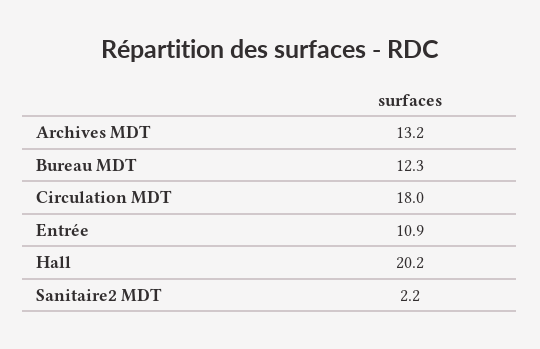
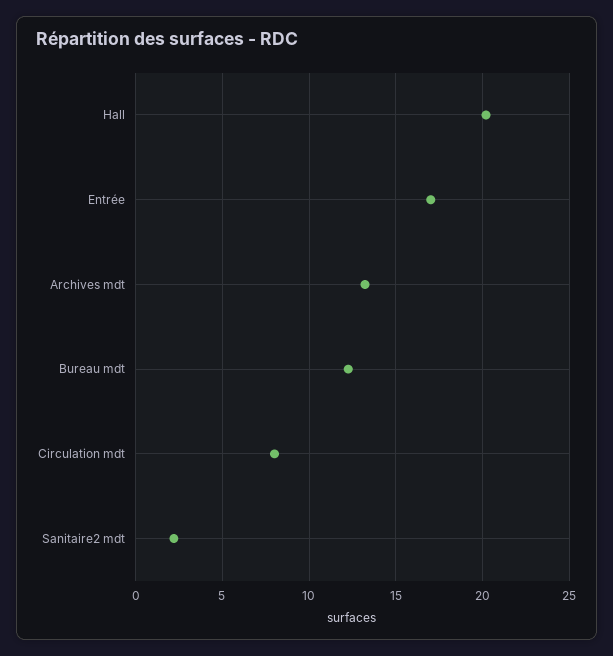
Circulation MDT: 18 -> 8
Entrée: 10.9 -> 17

